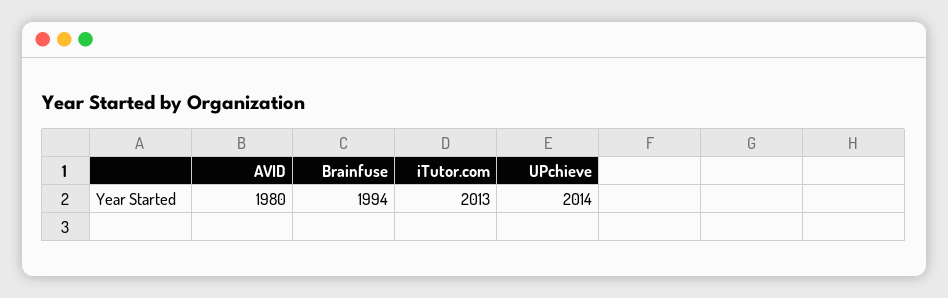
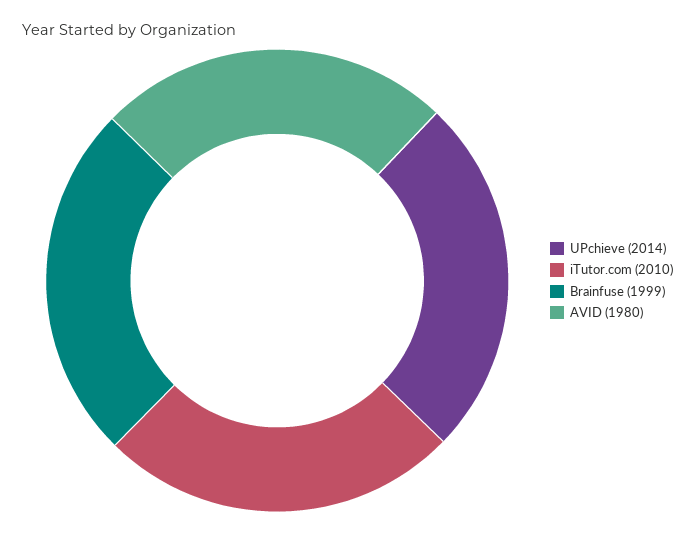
Brainfuse: 1994 -> 1999
iTutor.com: 2013 -> 2010

